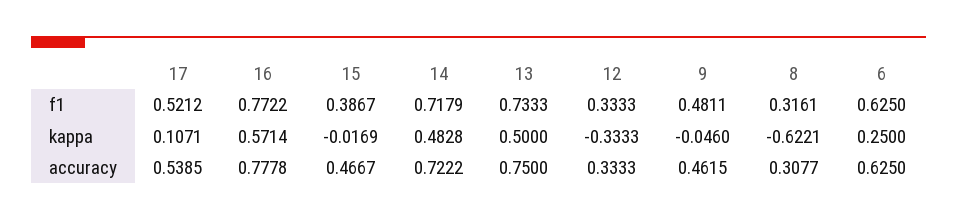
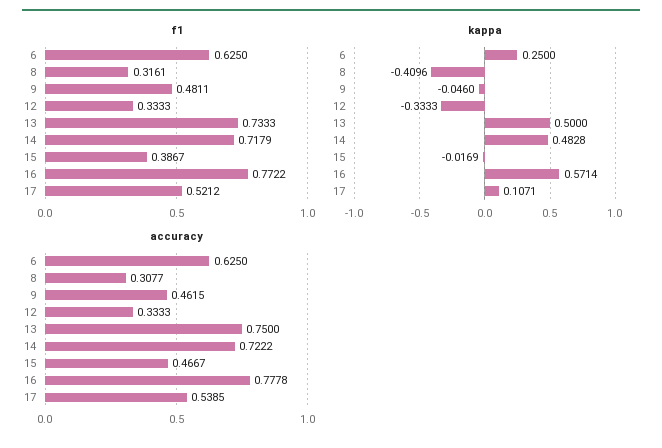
kappa, 8: -0.6221 -> -0.4096

